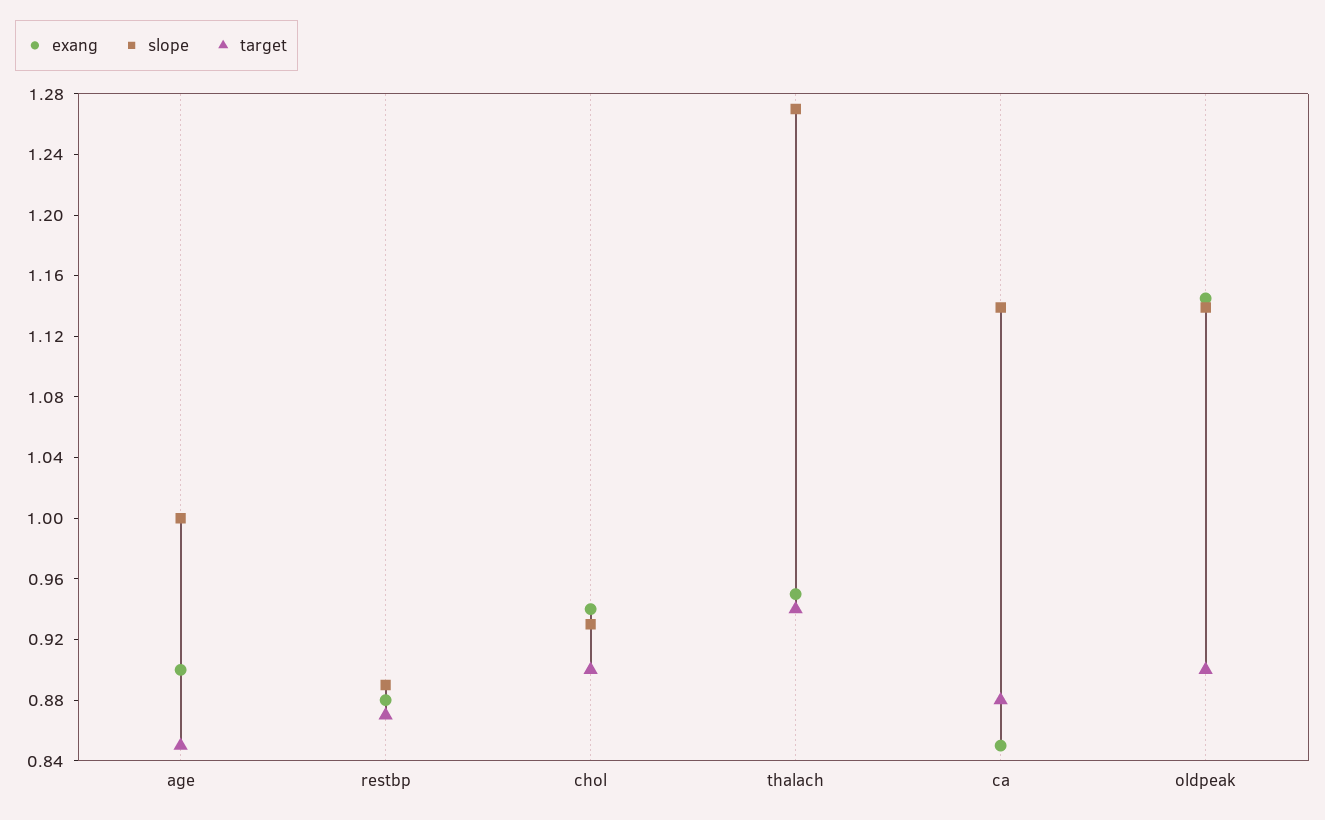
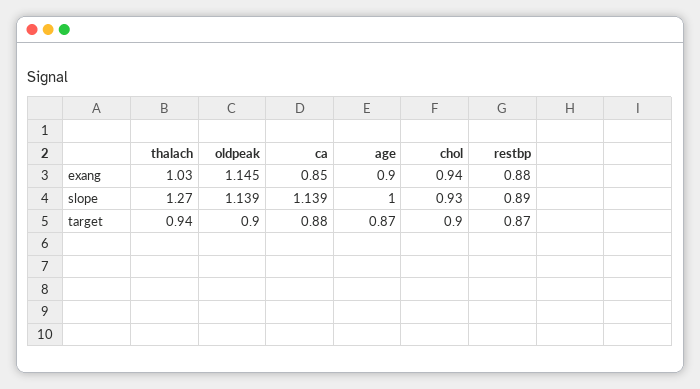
target, age: 0.85 -> 0.87
exang, thalach: 0.95 -> 1.03

